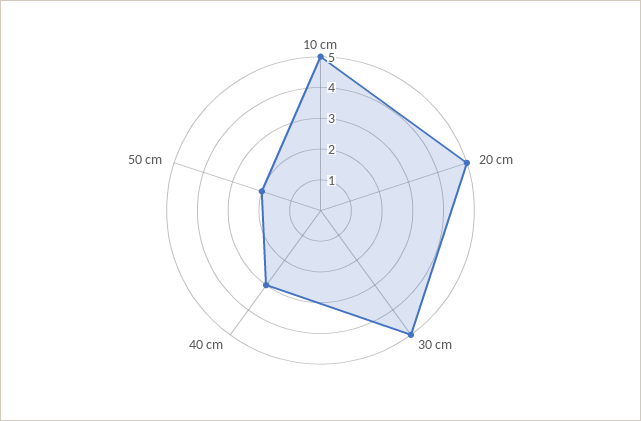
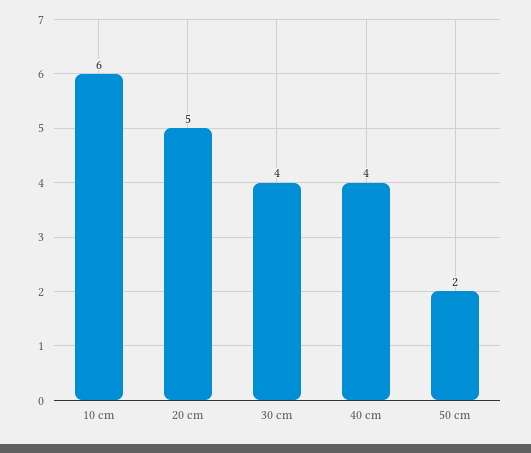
10 cm: 5 -> 6
30 cm: 5 -> 4
40 cm: 3 -> 4

